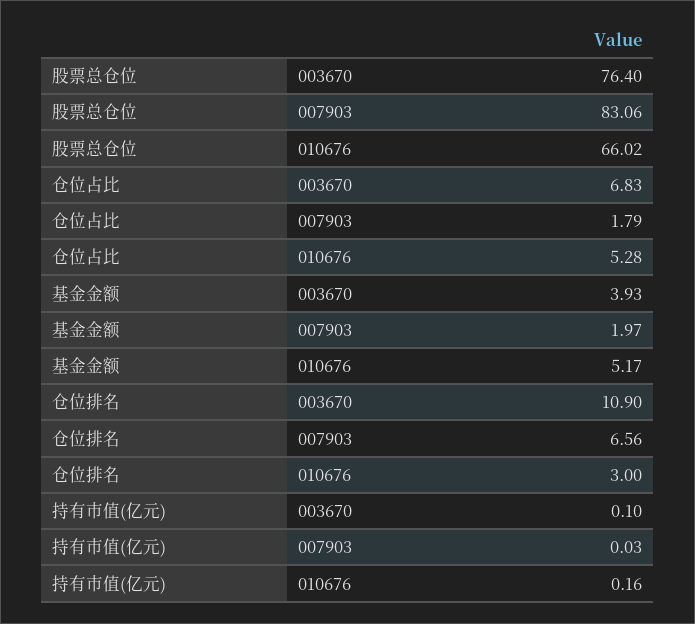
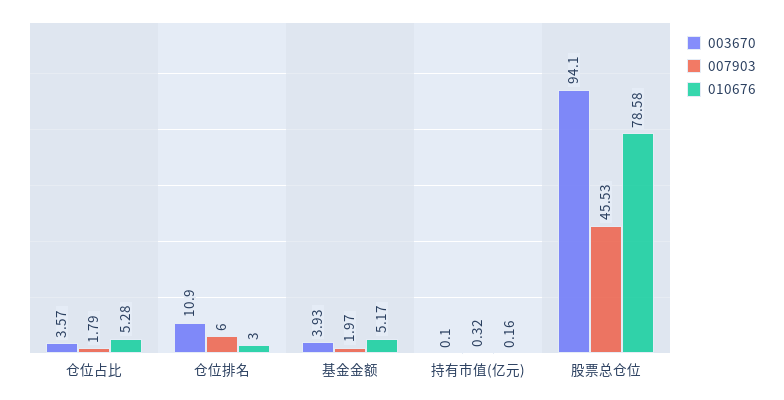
003670, 股票总仓位: 76.4 -> 94.1
007903, 股票总仓位: 83.06 -> 45.53
010676, 股票总仓位: 66.02 -> 78.58
003670, 仓位占比: 6.83 -> 3.57
007903, 仓位排名: 6.56 -> 6
007903, 持有市值(亿元): 0.03 -> 0.32

